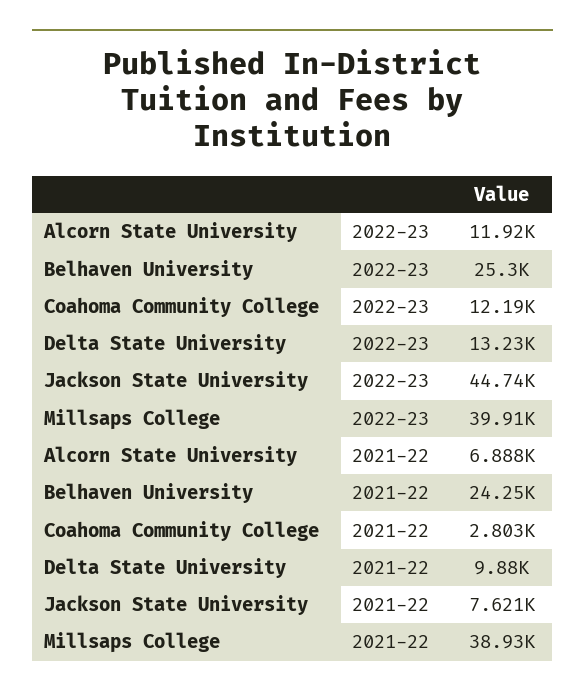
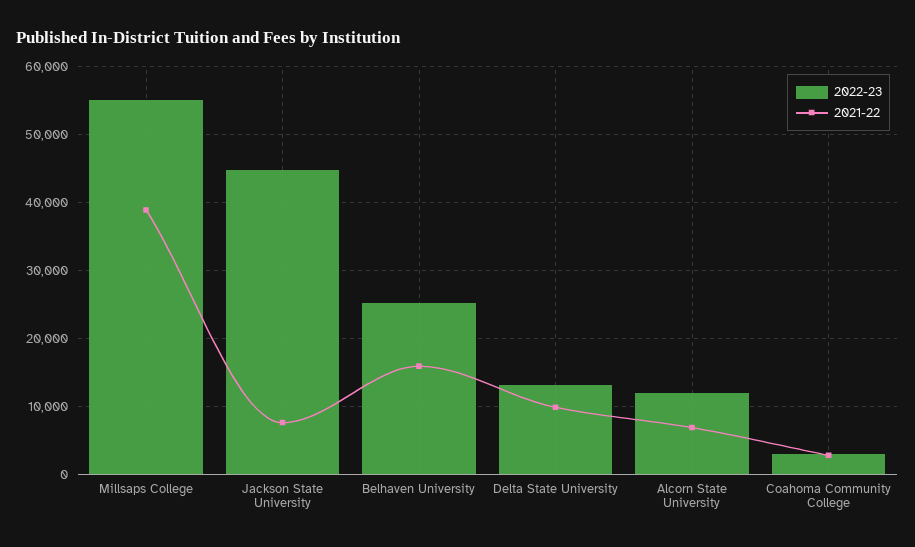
2022-23, Coahoma Community College: 12190 -> 3000
2022-23, Millsaps College: 39910 -> 55000
2021-22, Belhaven University: 24250 -> 16000

